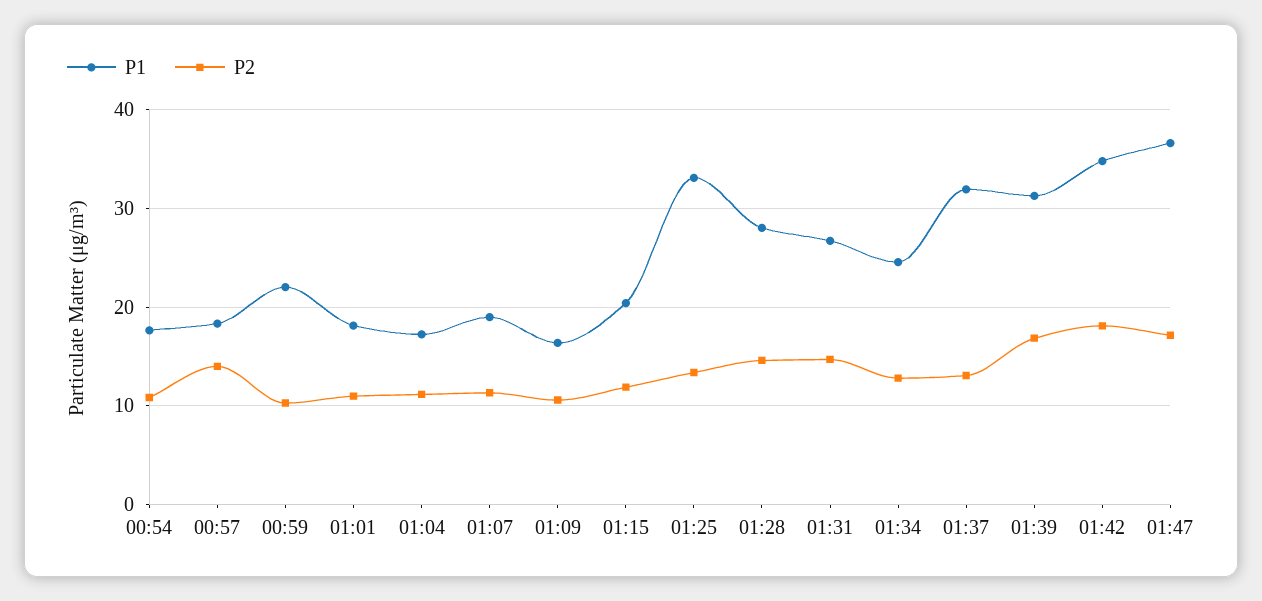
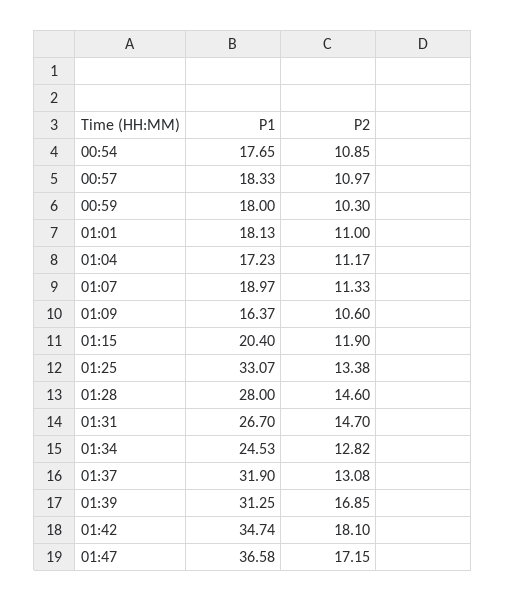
P2, 00:57: 14 -> 10.97
P1, 00:59: 22 -> 18

